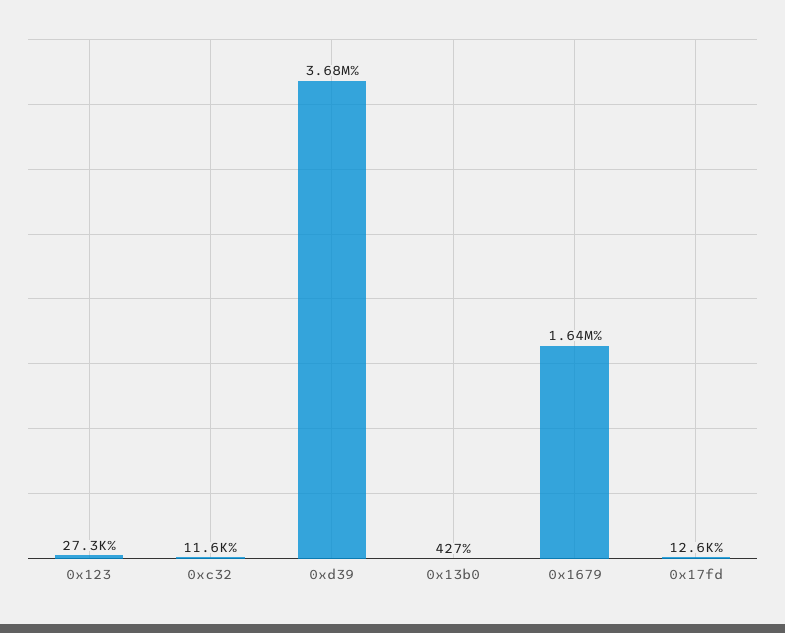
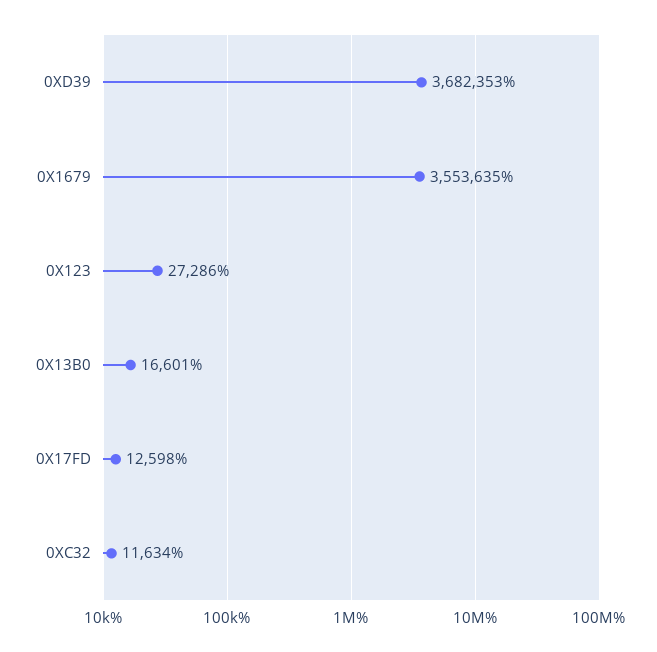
0x13b0: 427 -> 16601
0x1679: 1640000 -> 3553635

